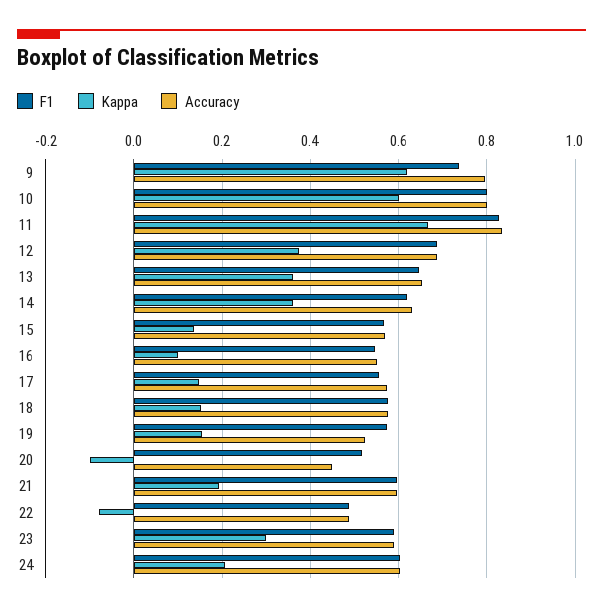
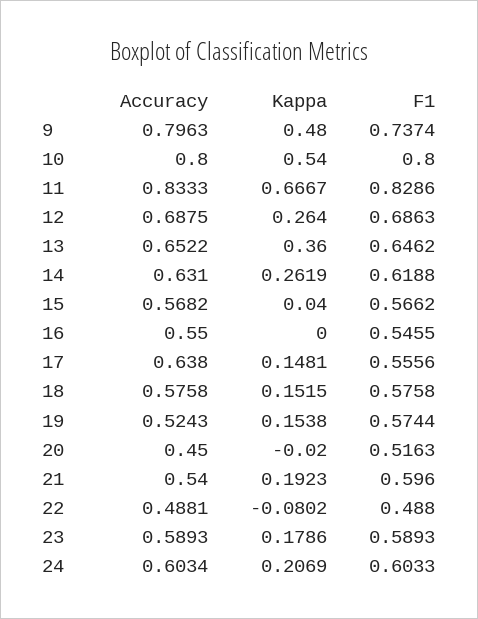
Kappa, 9: 0.62 -> 0.48
Kappa, 10: 0.6 -> 0.54
Kappa, 12: 0.38 -> 0.264
Kappa, 14: 0.36 -> 0.2619
Kappa, 15: 0.14 -> 0.04
Kappa, 16: 0.1 -> 0
Accuracy, 17: 0.58 -> 0.638
Kappa, 20: -0.1 -> -0.02
Accuracy, 21: 0.6 -> 0.54
Kappa, 23: 0.3 -> 0.1786

